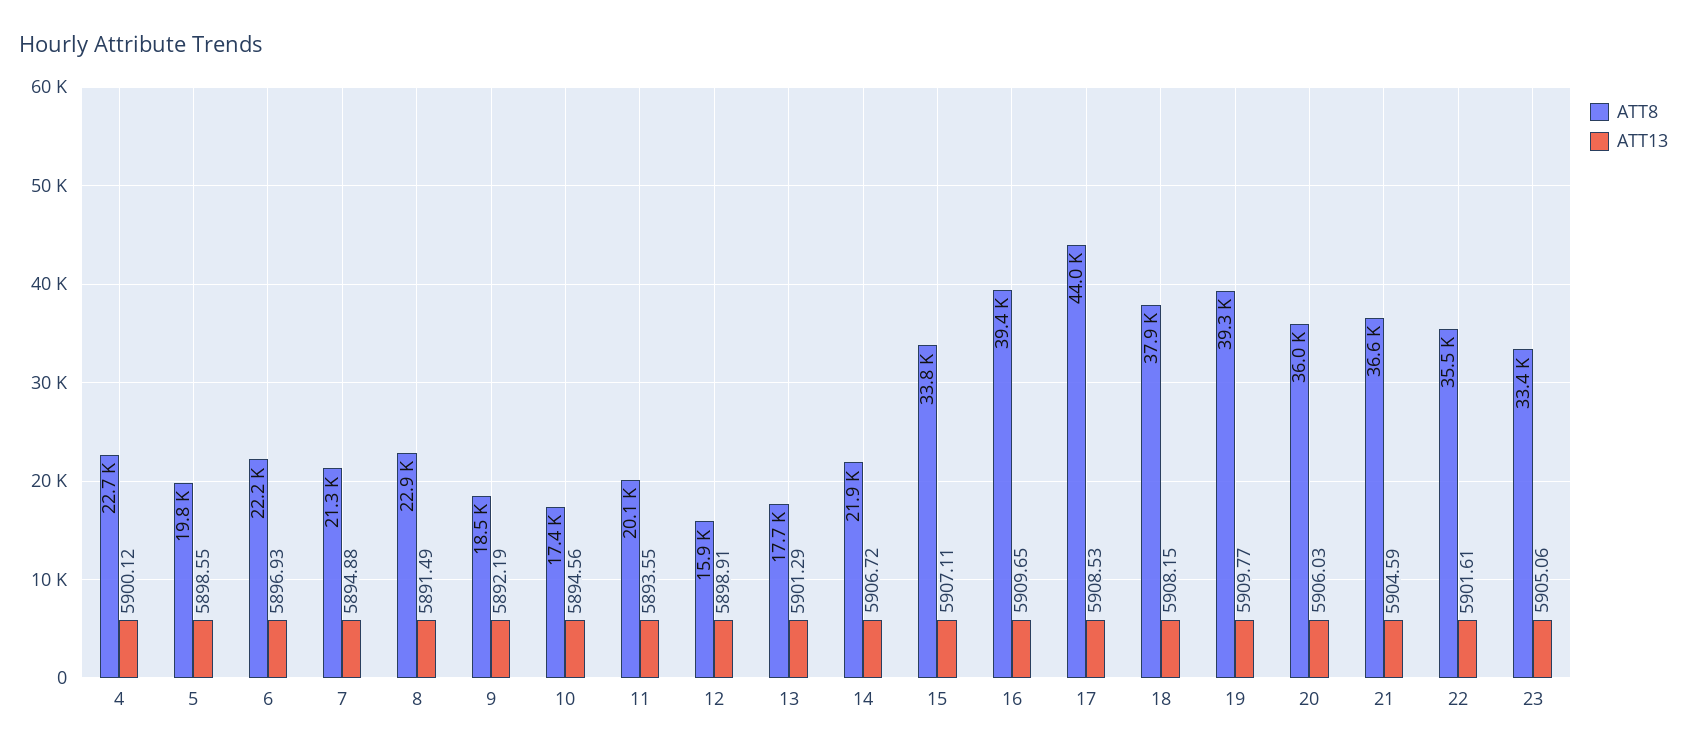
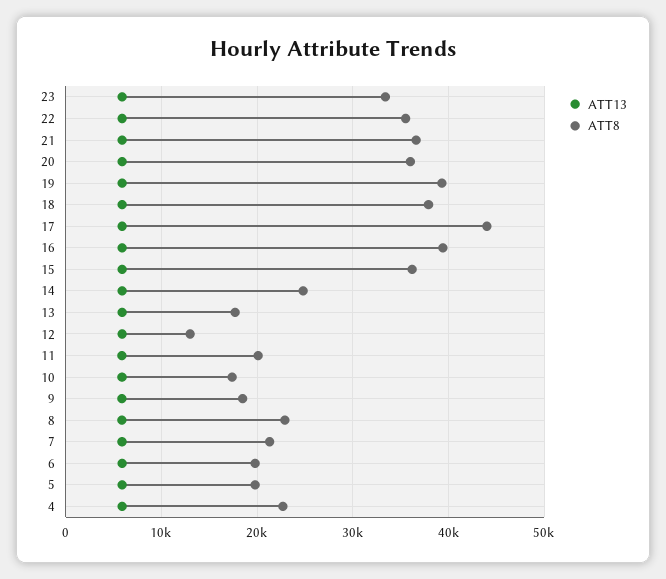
ATT8, 6: 22200 -> 20000
ATT8, 12: 15900 -> 13000
ATT8, 14: 21900 -> 25000
ATT8, 15: 33800 -> 36000

